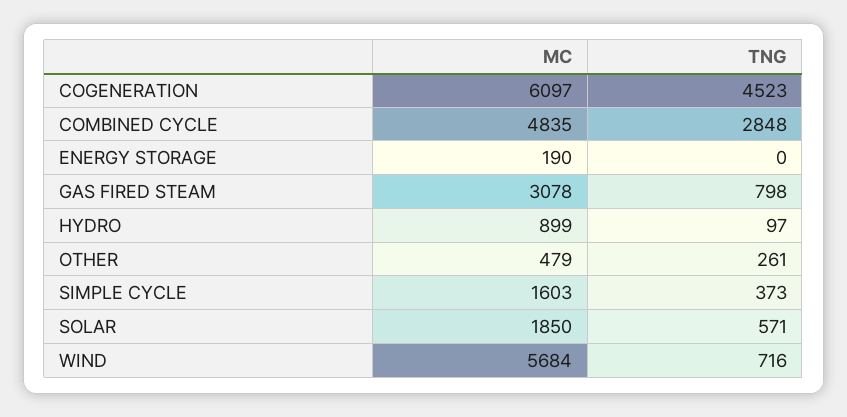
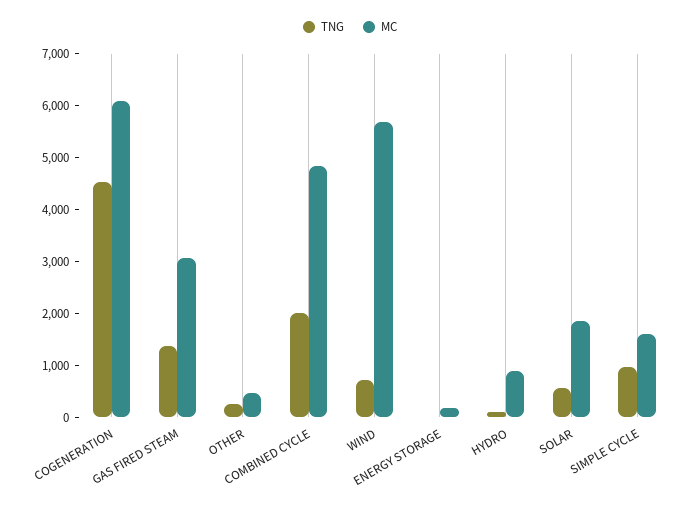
TNG, COMBINED CYCLE: 2848 -> 2000
TNG, GAS FIRED STEAM: 798 -> 1400
TNG, SIMPLE CYCLE: 373 -> 1000

